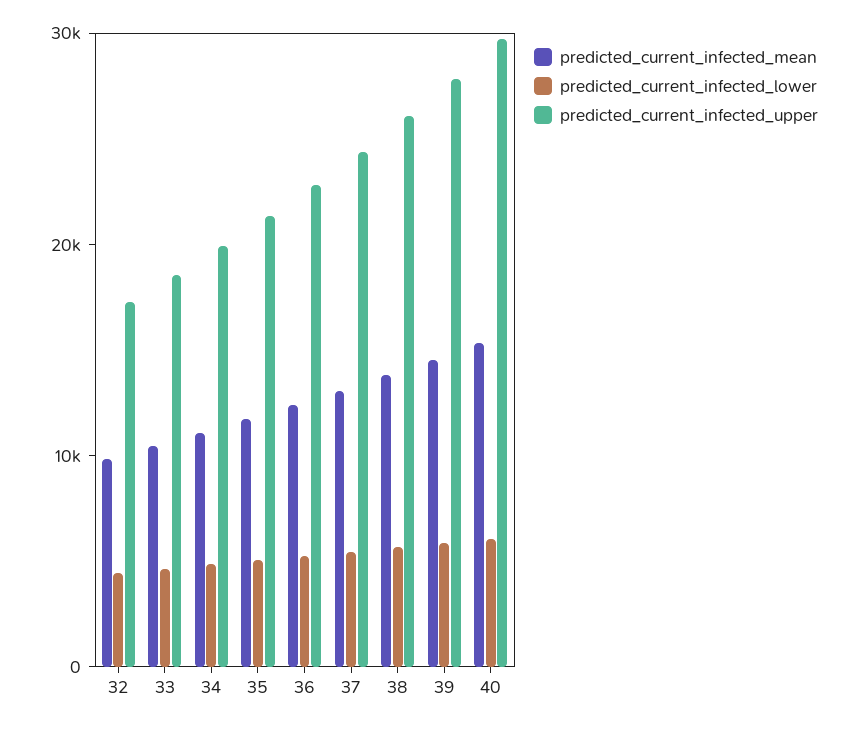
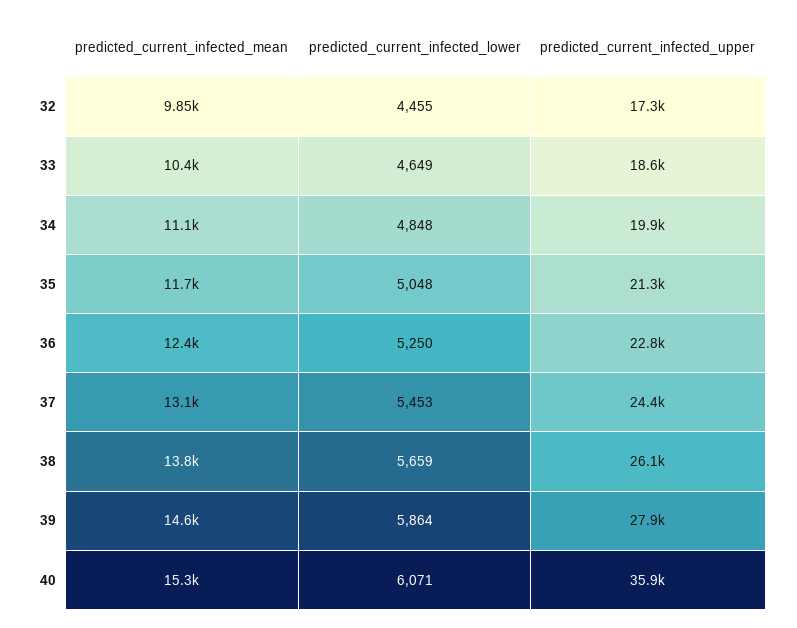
predicted_current_infected_upper, 40: 30000 -> 35900

